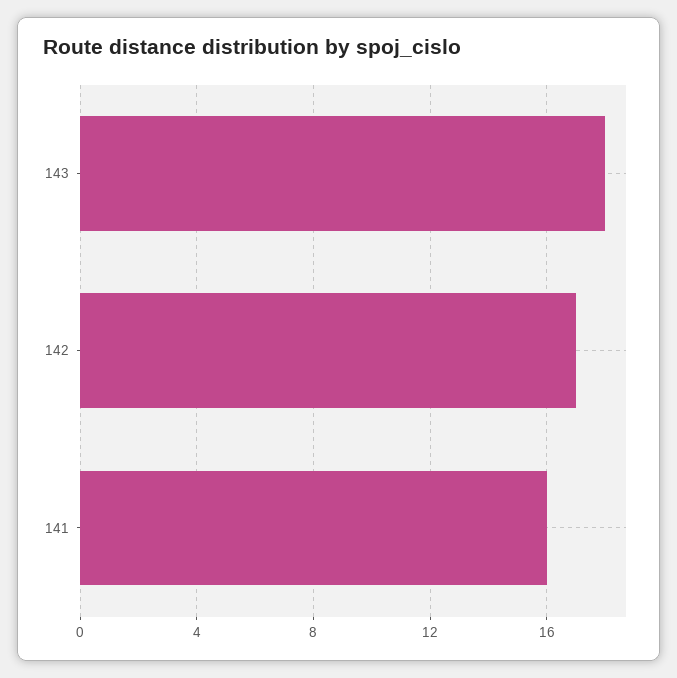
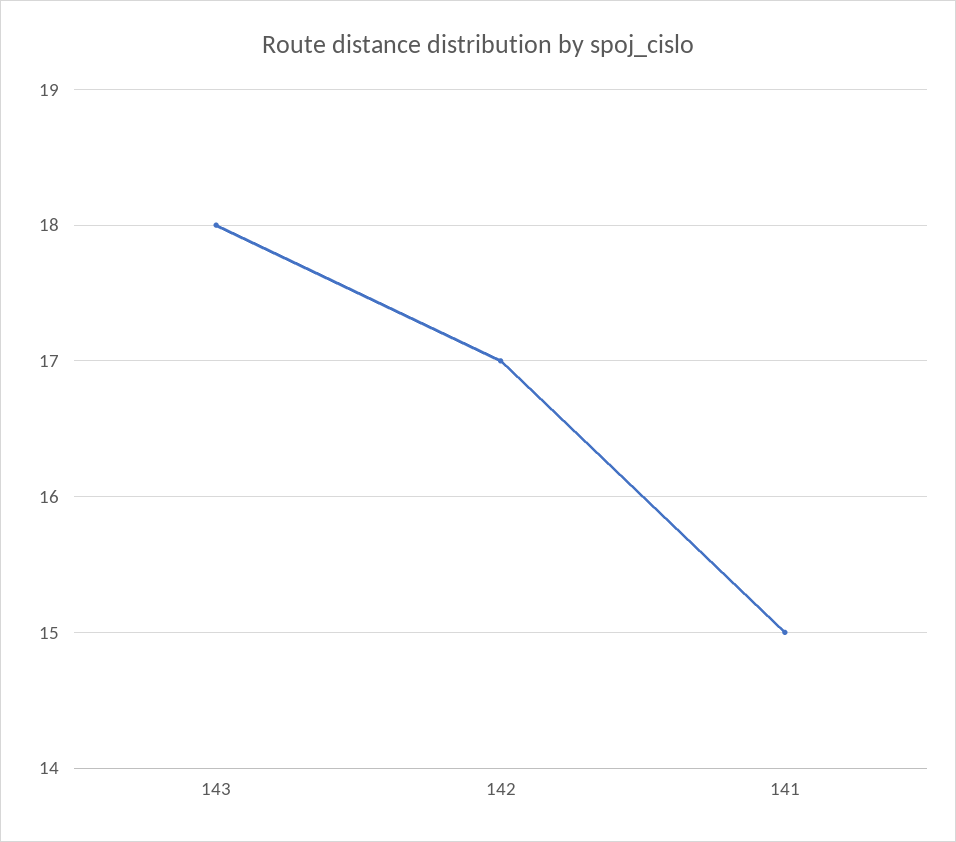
141: 16 -> 15

